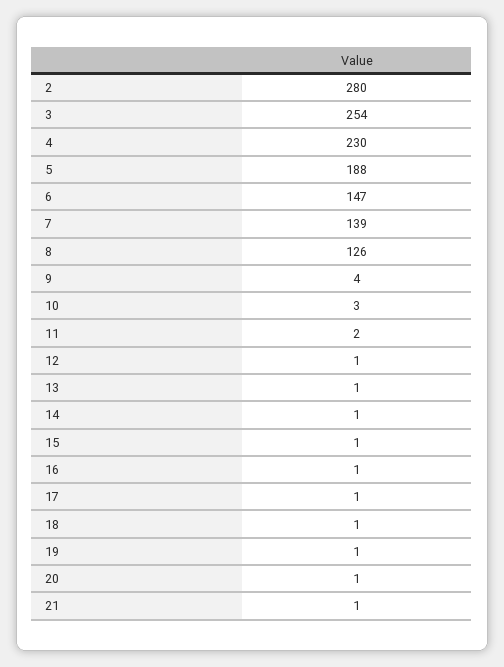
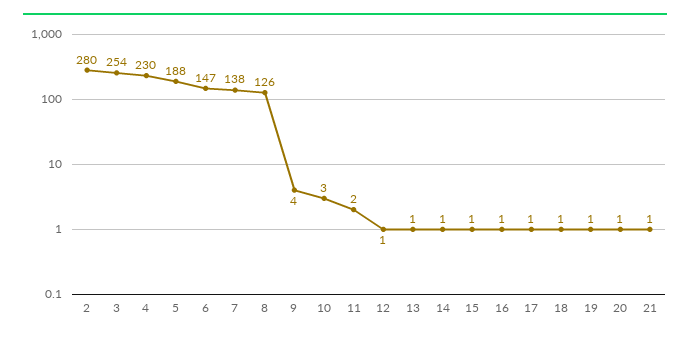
7: 139 -> 138

